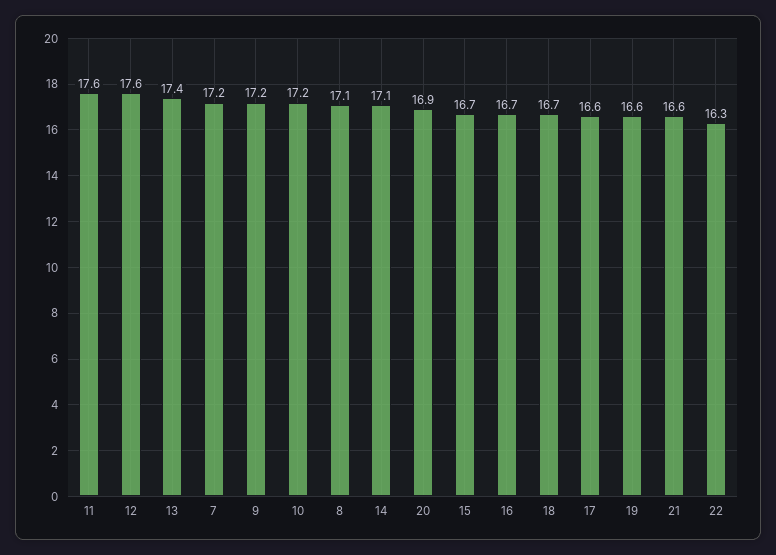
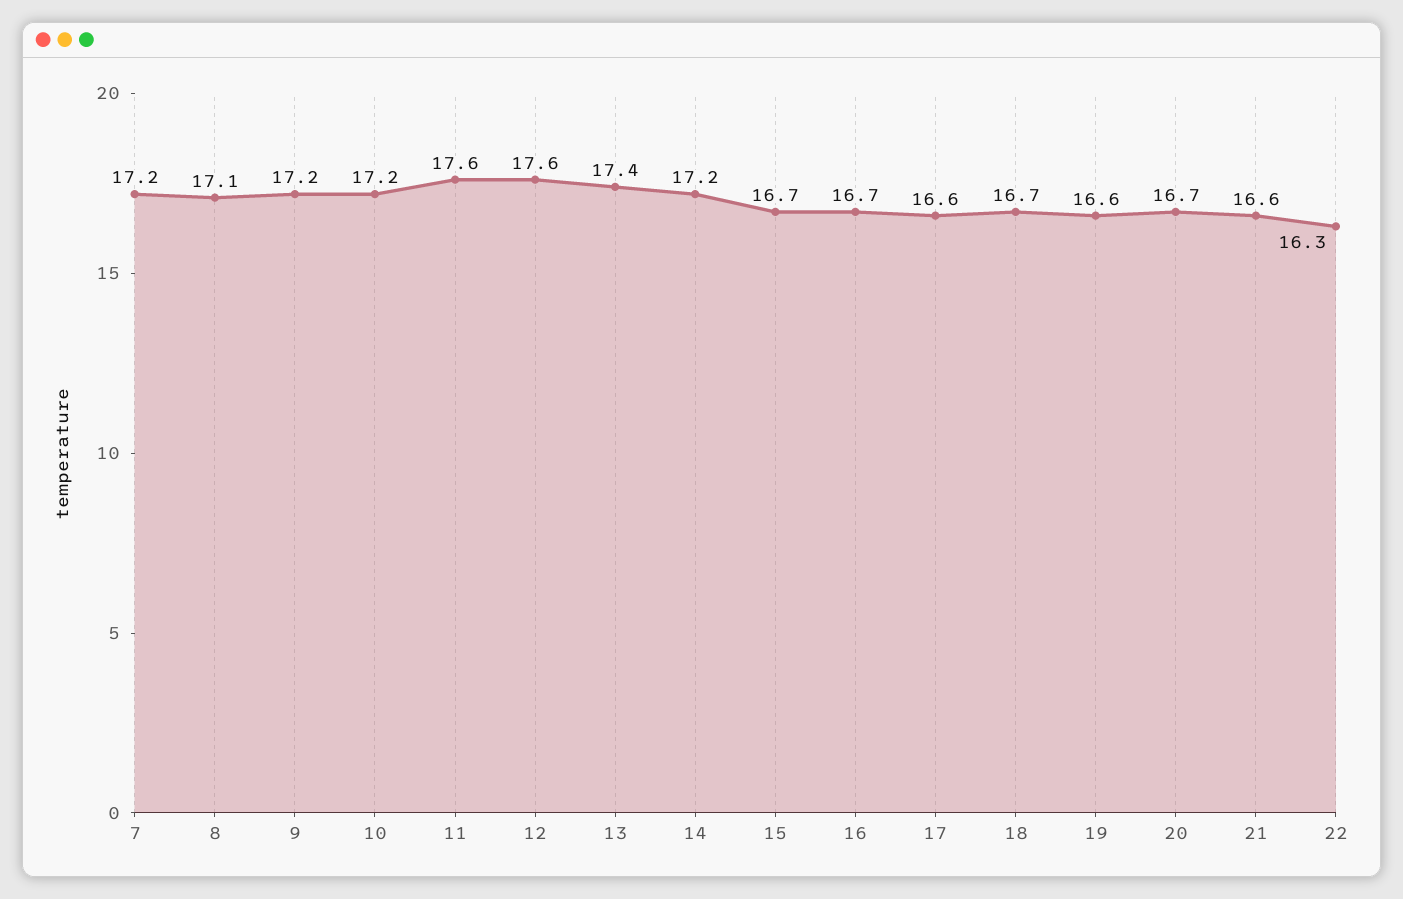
14: 17.1 -> 17.2
20: 16.9 -> 16.7

